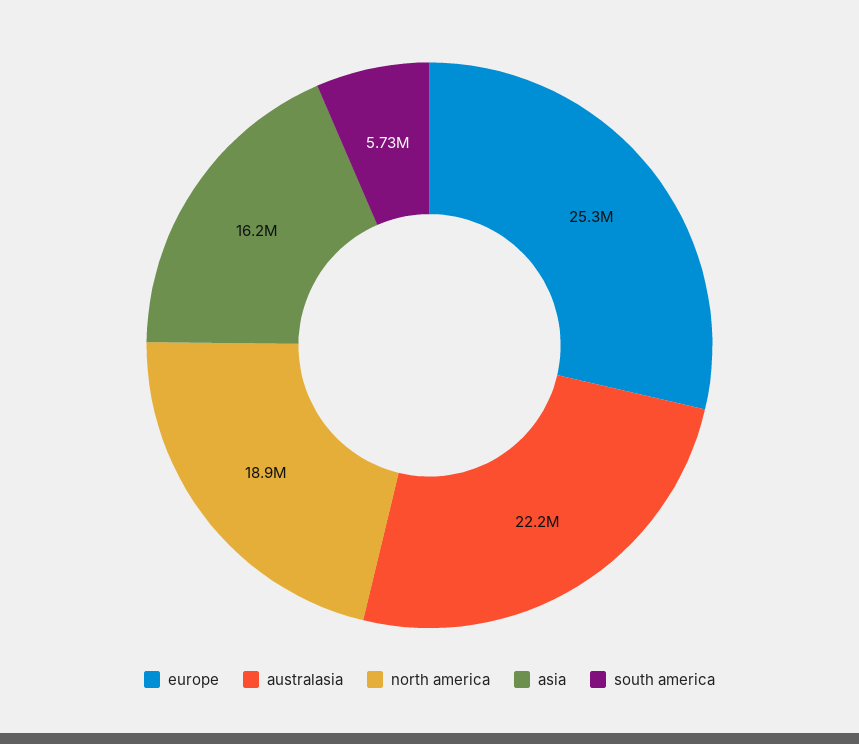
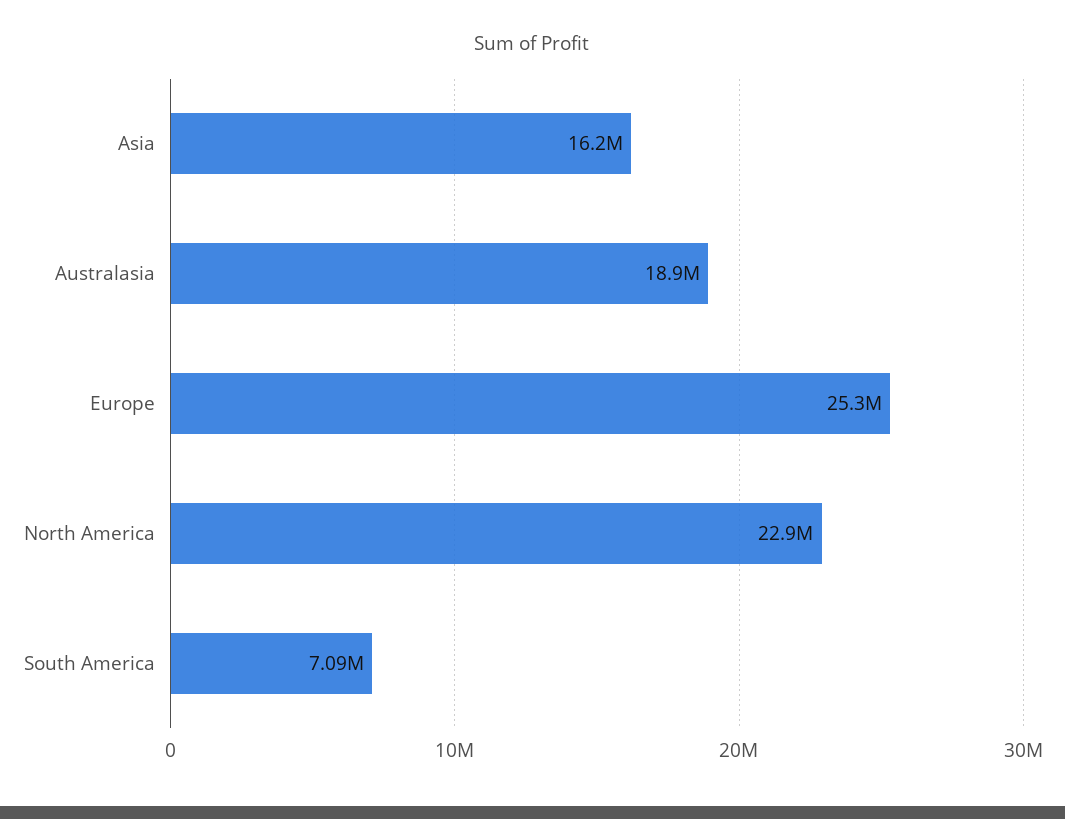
australasia: 22200000 -> 18900000
north america: 18900000 -> 22900000
south america: 5730000 -> 7090000

